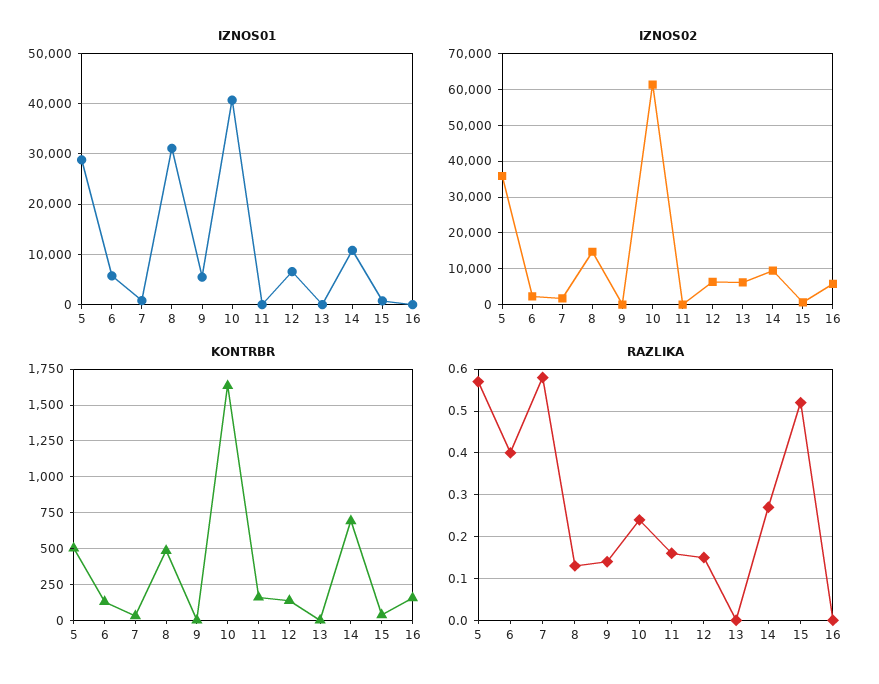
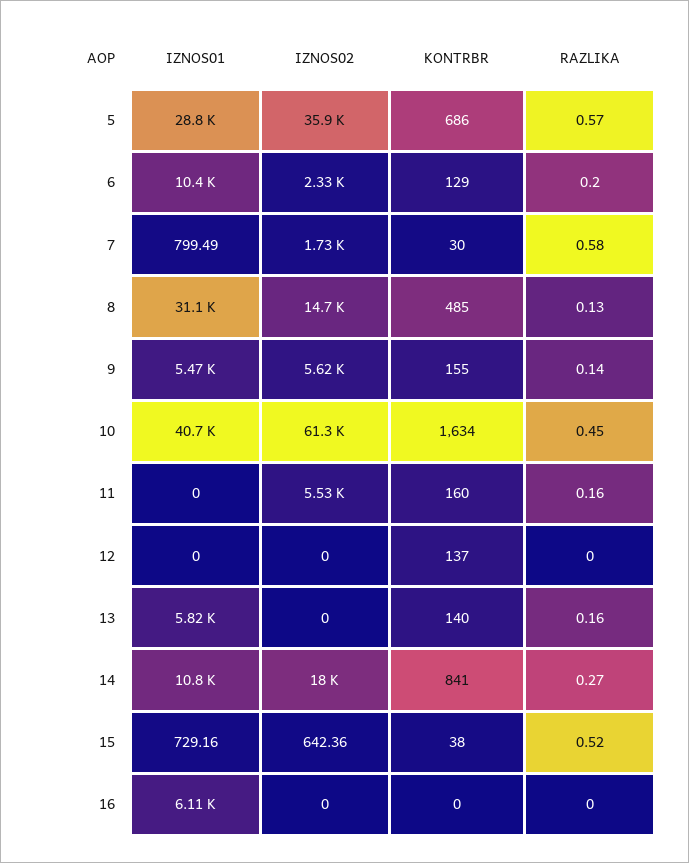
IZNOS01, 6: 6000 -> 10400
IZNOS01, 12: 6000 -> 0
IZNOS01, 13: 0 -> 5820
IZNOS01, 16: 0 -> 6110
IZNOS02, 9: 0 -> 5620
IZNOS02, 11: 0 -> 5530
IZNOS02, 12: 6000 -> 0
IZNOS02, 13: 6000 -> 0
IZNOS02, 14: 10000 -> 18000
IZNOS02, 16: 6000 -> 0
KONTRBR, 5: 500 -> 686
KONTRBR, 9: 0 -> 155
KONTRBR, 13: 0 -> 140
KONTRBR, 14: 700 -> 841
KONTRBR, 16: 150 -> 0
RAZLIKA, 6: 0.4 -> 0.2
RAZLIKA, 10: 0.25 -> 0.45
RAZLIKA, 12: 0.15 -> 0
RAZLIKA, 13: 0 -> 0.16

